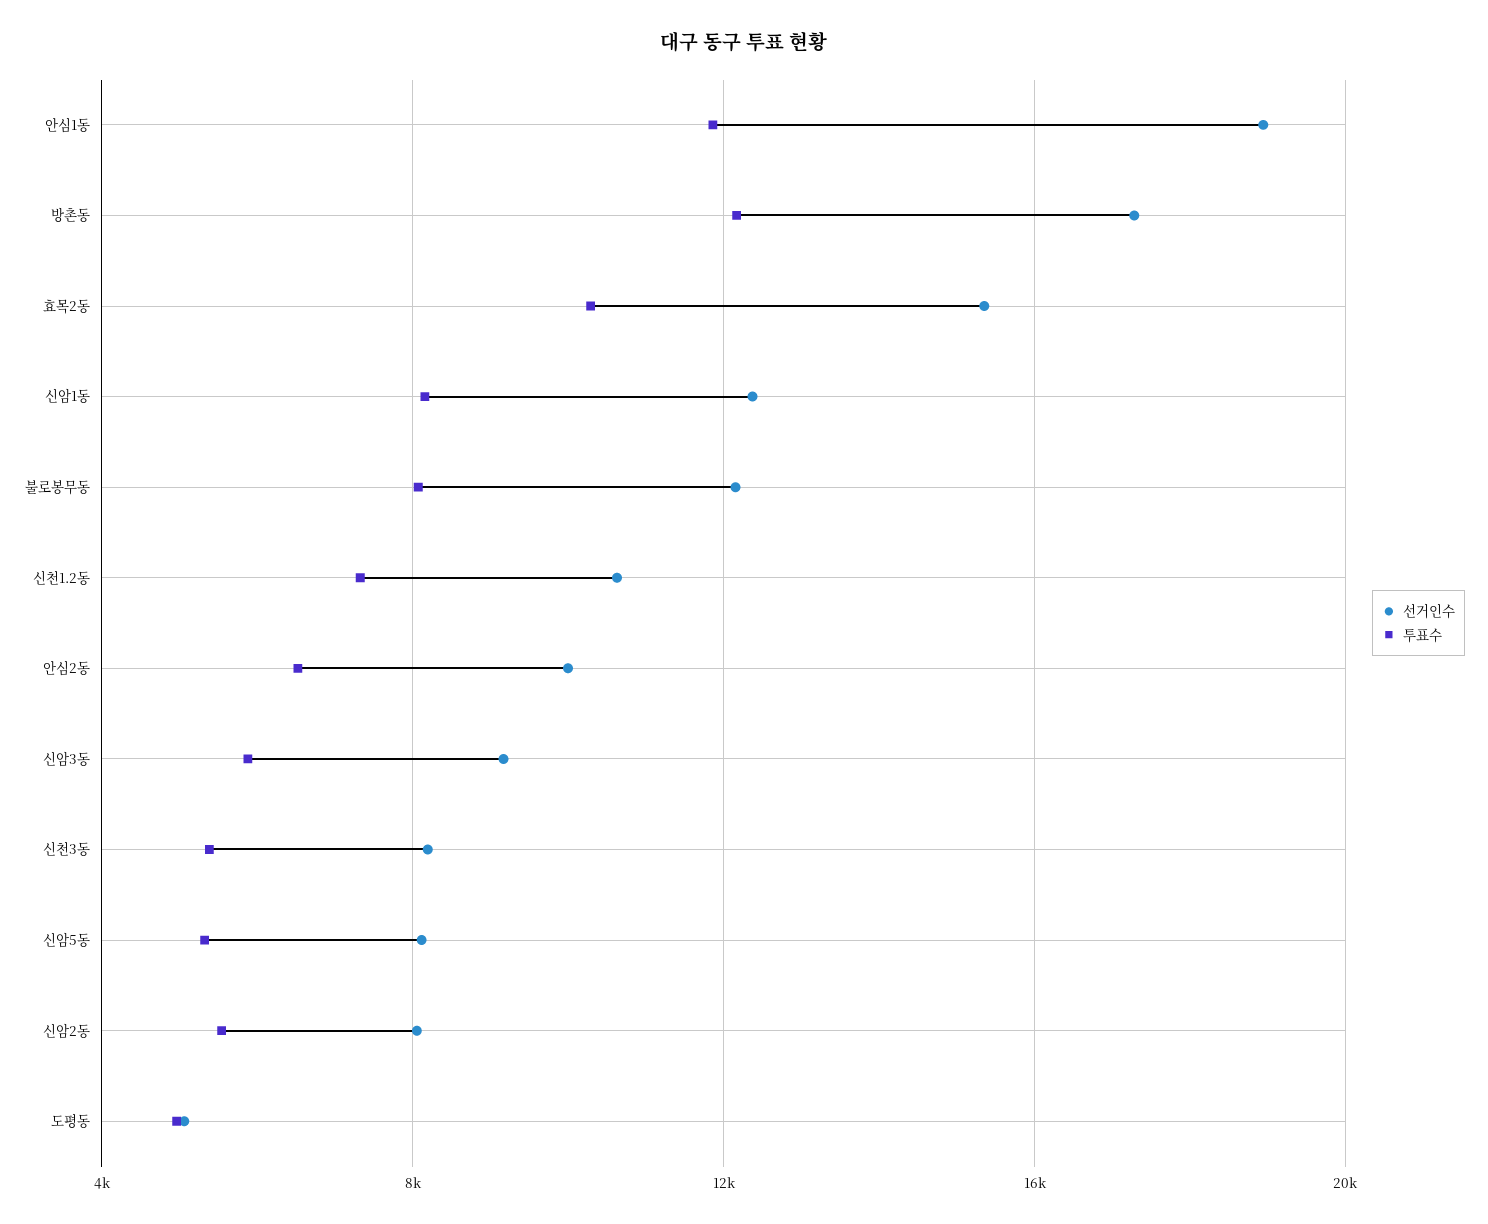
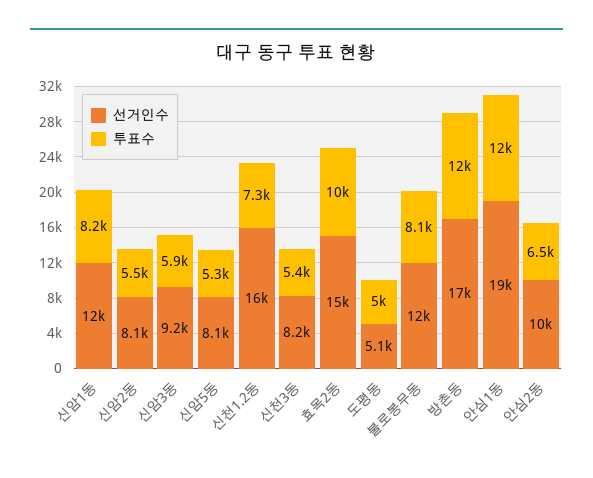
선거인수, 신천1.2동: 10500 -> 16000

